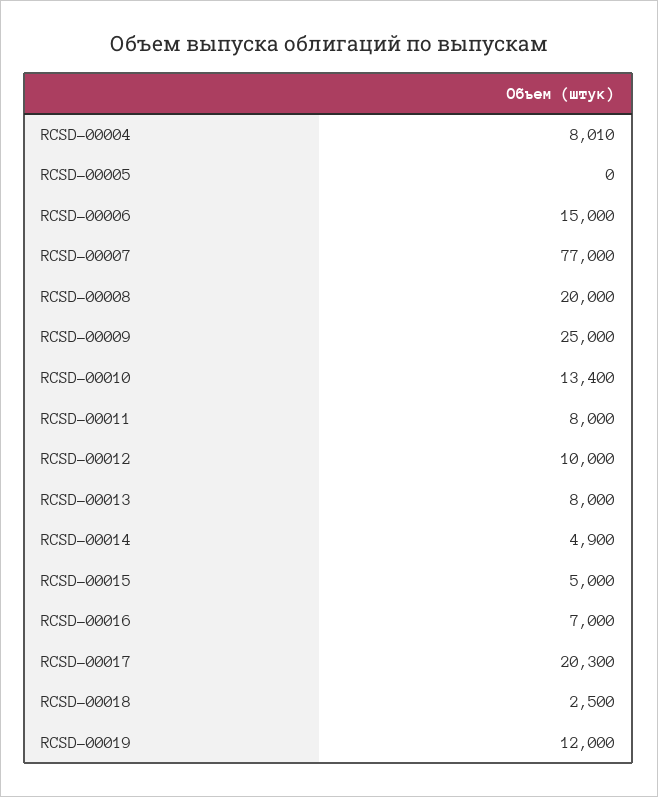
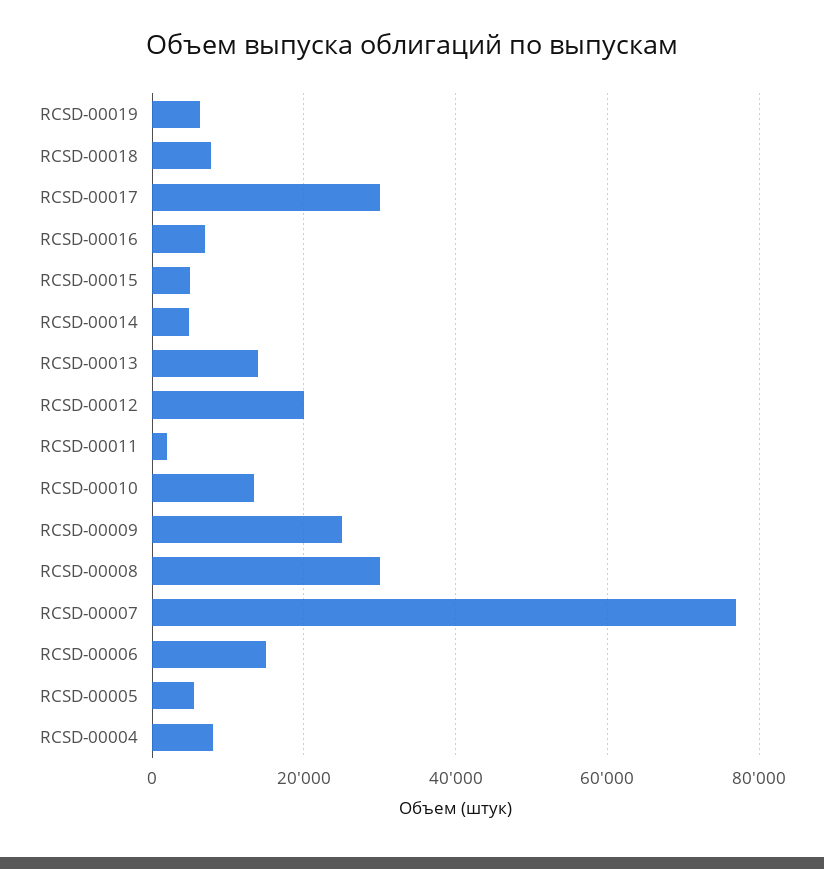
RCSD-00005: 0 -> 6000
RCSD-00008: 20000 -> 30000
RCSD-00011: 8000 -> 2000
RCSD-00012: 10000 -> 20000
RCSD-00013: 8000 -> 14000
RCSD-00017: 20300 -> 30000
RCSD-00018: 2500 -> 8000
RCSD-00019: 12000 -> 6000

